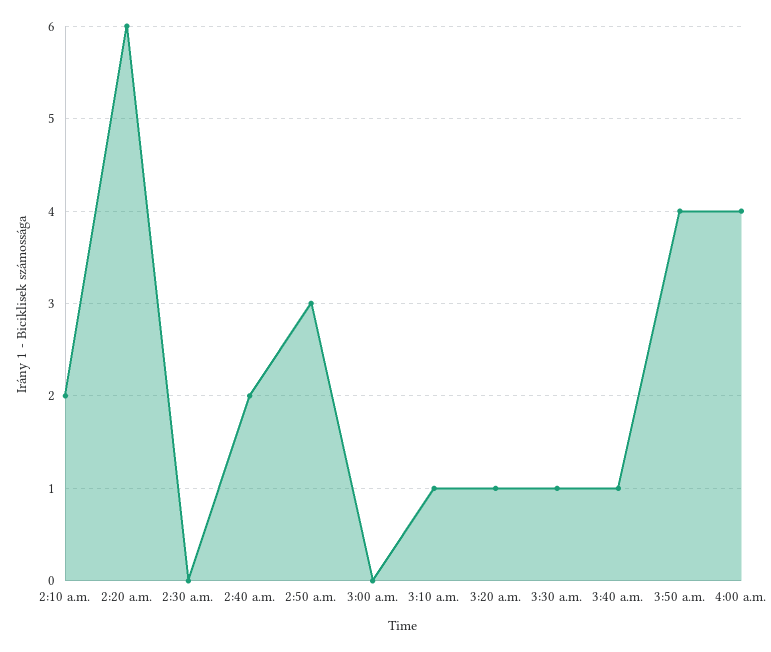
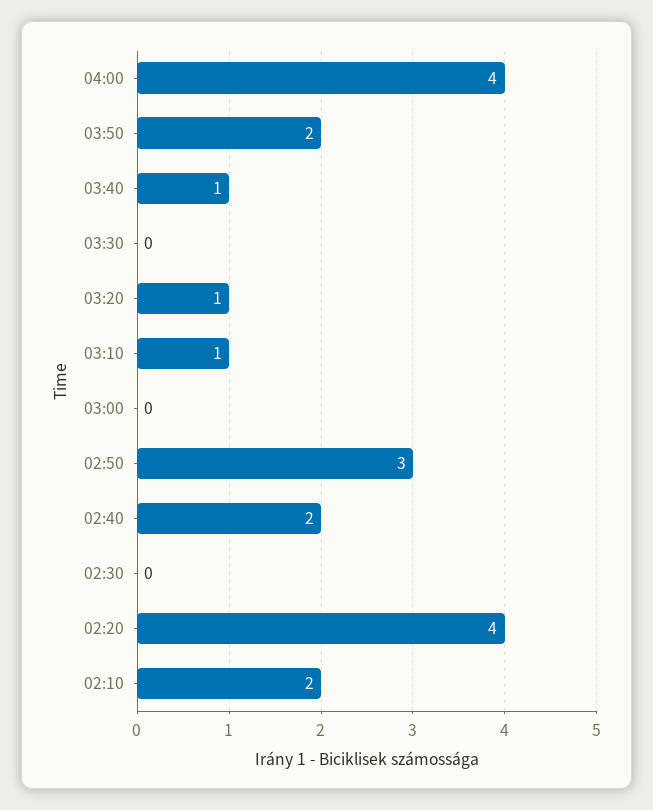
2:20 a.m.: 6 -> 4
3:30 a.m.: 1 -> 0
3:50 a.m.: 4 -> 2

